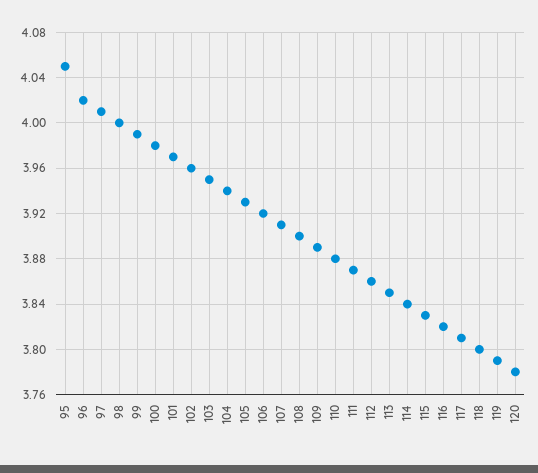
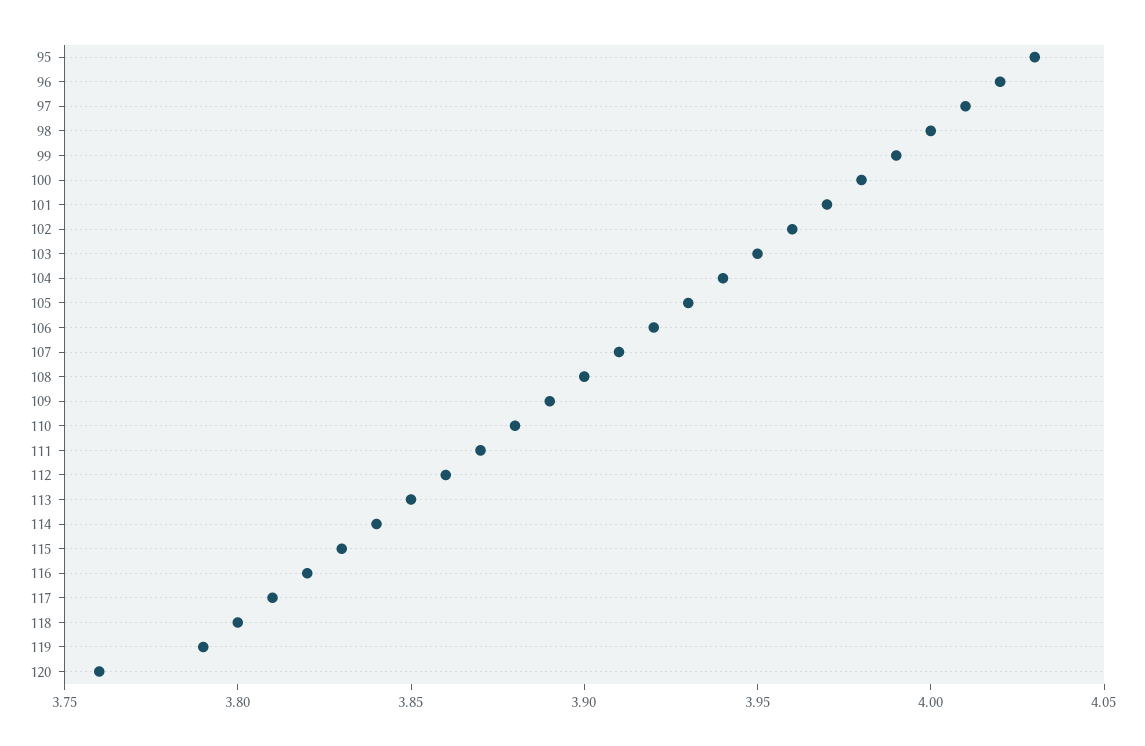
95: 4.05 -> 4.03
120: 3.78 -> 3.76

